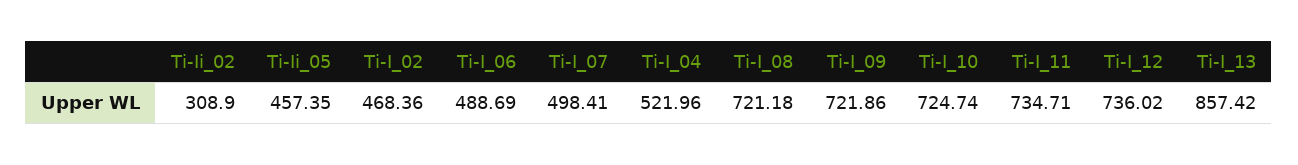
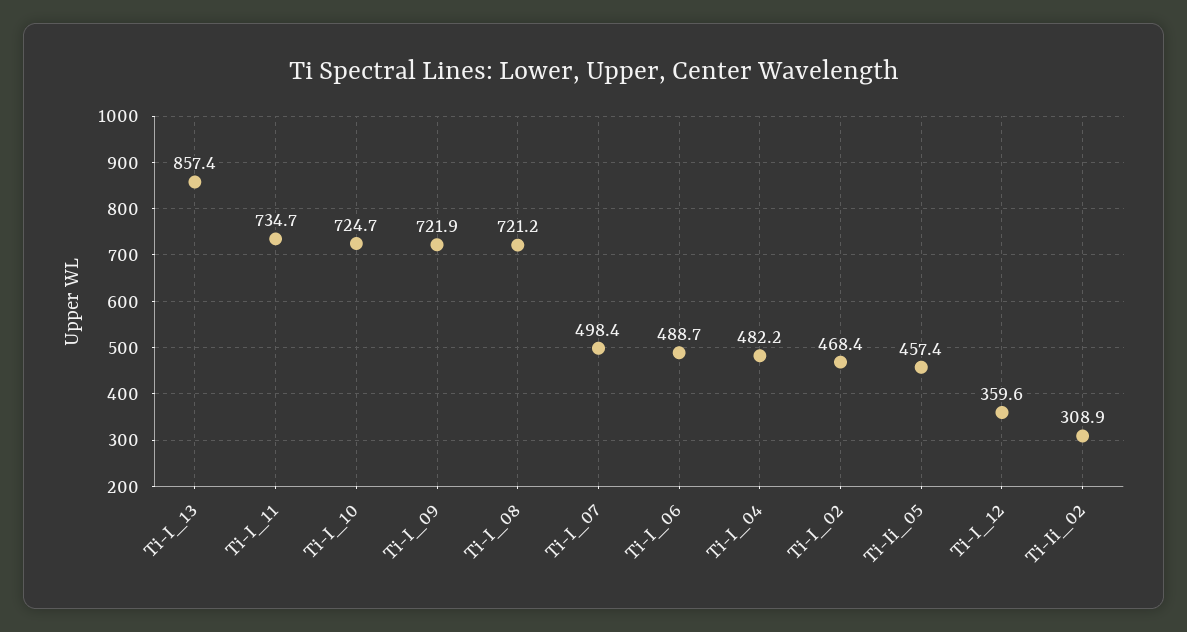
Ti-I_04: 521.96 -> 482.2
Ti-I_12: 736.02 -> 359.6

